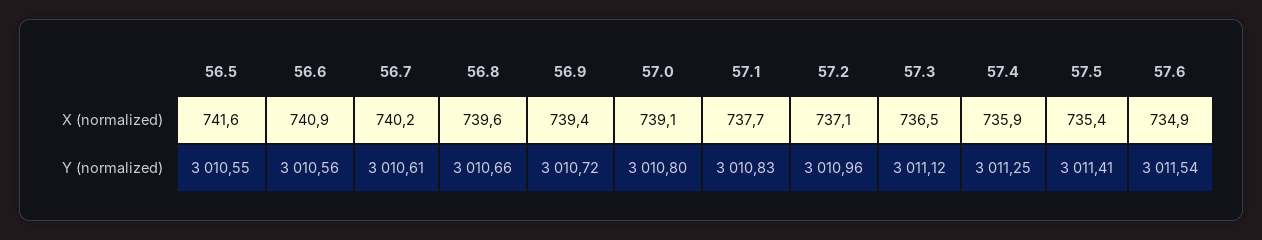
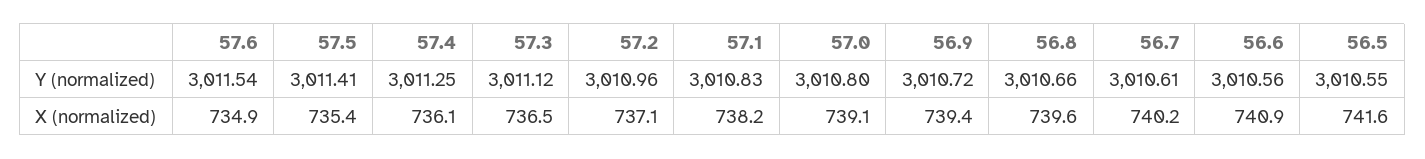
57.1, X (normalized): 737.7 -> 738.2
57.4, X (normalized): 735.9 -> 736.1

